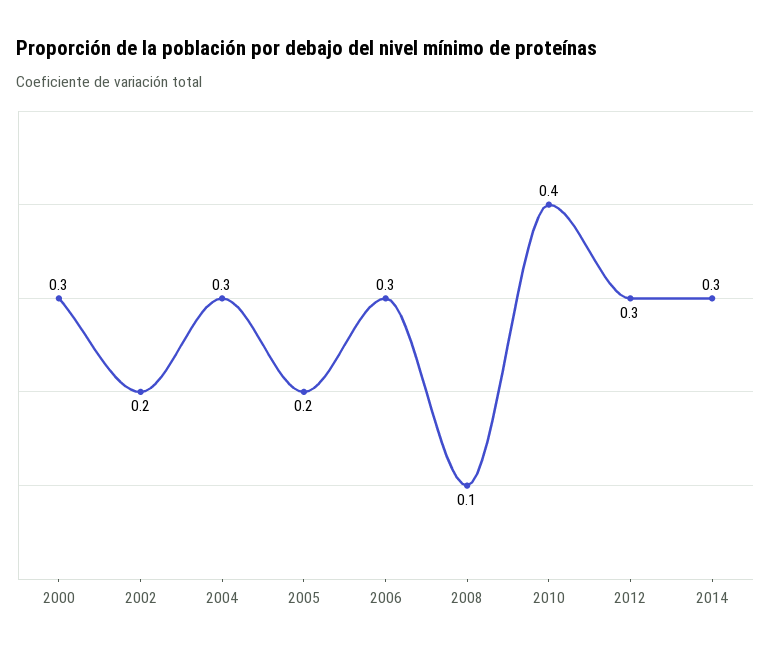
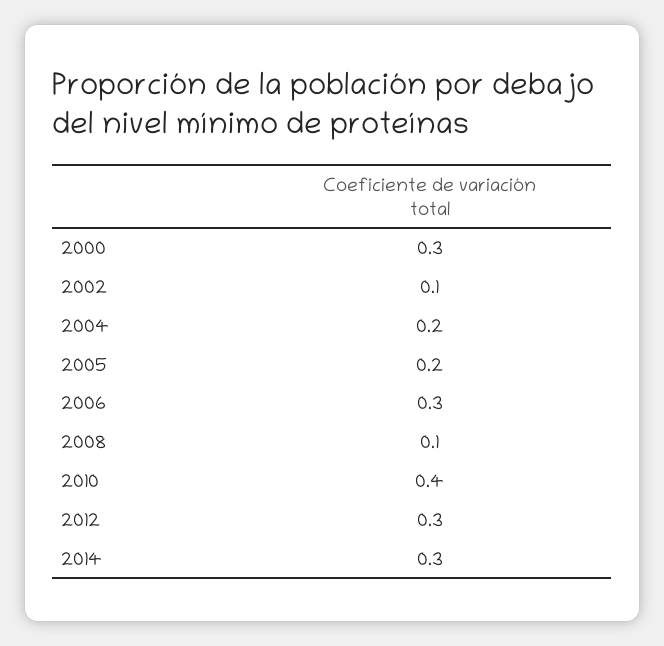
2002: 0.2 -> 0.1
2004: 0.3 -> 0.2

